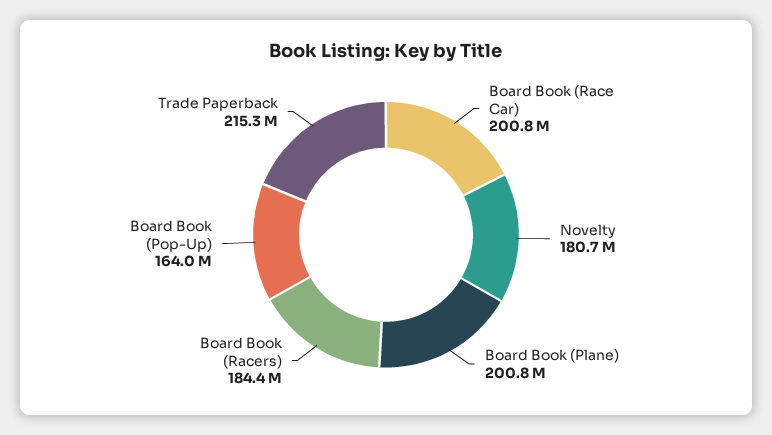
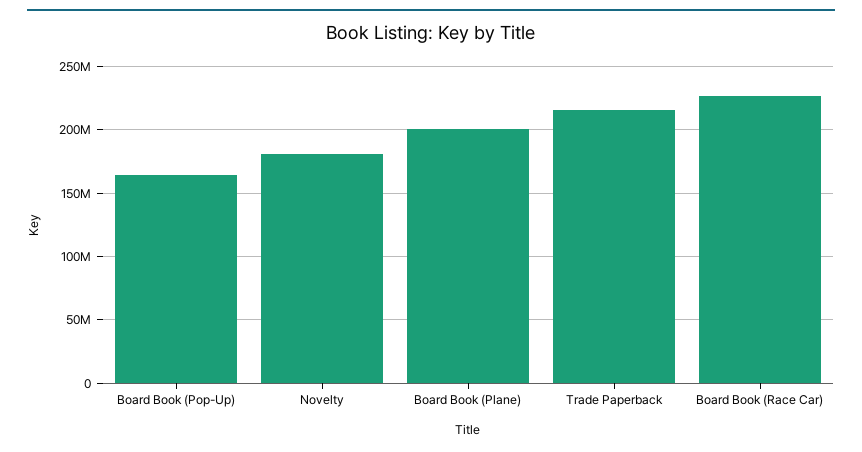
Board Book (Race Car): 200800000 -> 225000000
Board Book (Racers): 184400000 -> none

